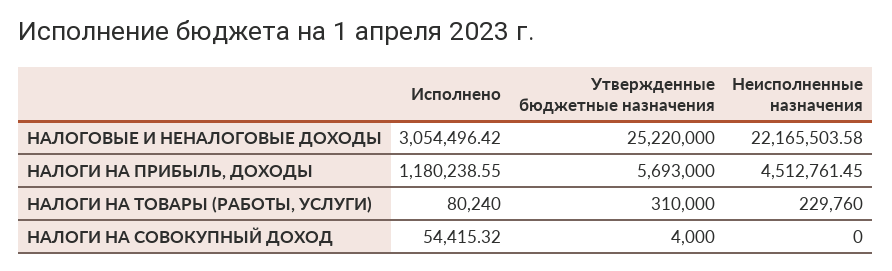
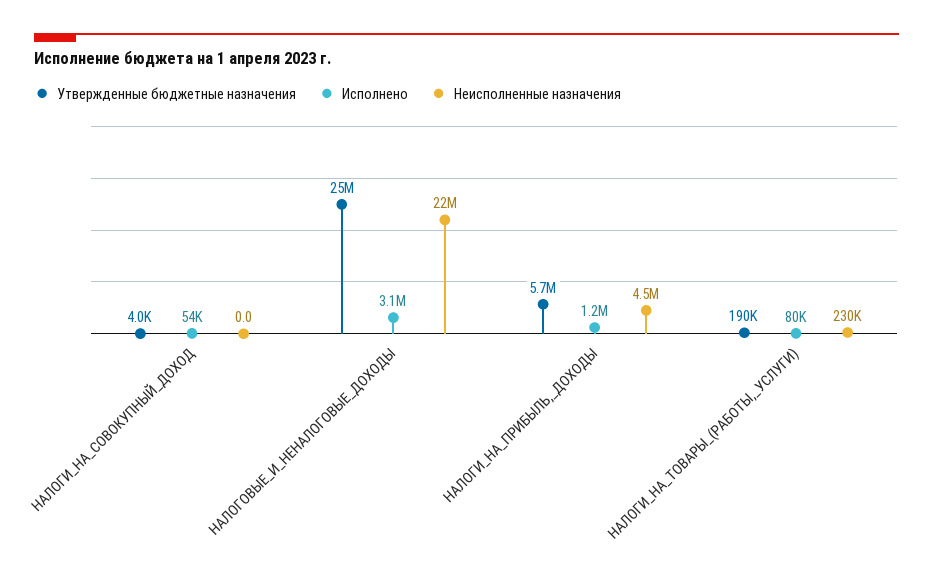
Утвержденные бюджетные назначения, НАЛОГИ НА ТОВАРЫ (РАБОТЫ, УСЛУГИ): 310000 -> 190000

